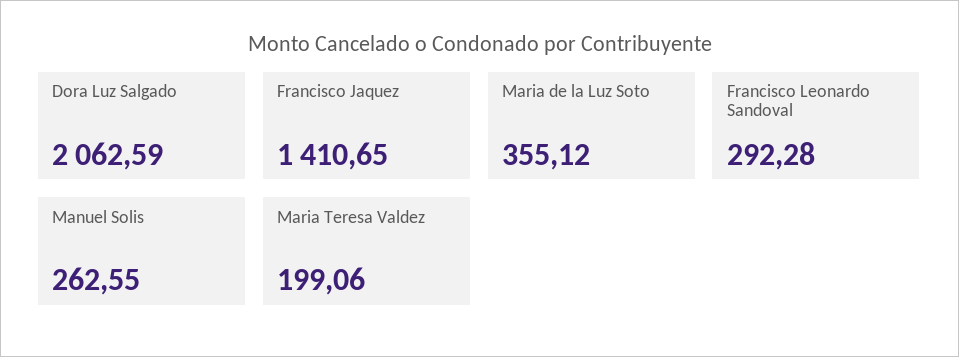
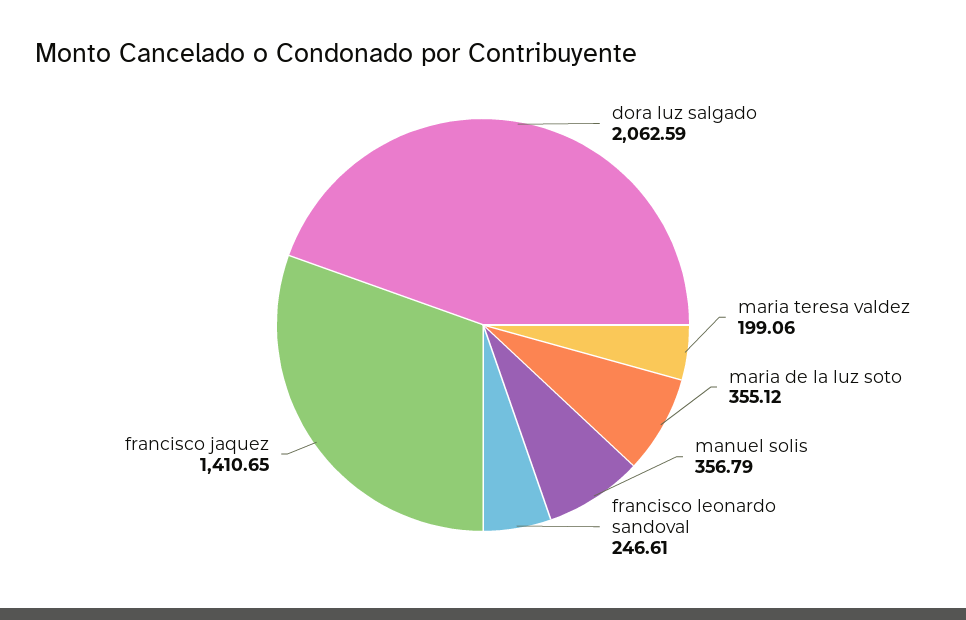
Francisco Leonardo Sandoval: 292.28 -> 246.61
Manuel Solis: 262.55 -> 356.79

